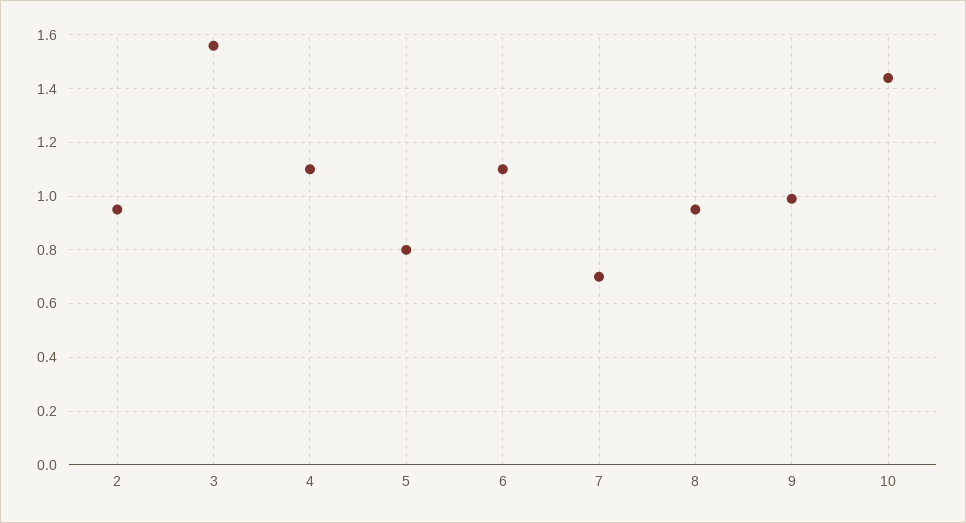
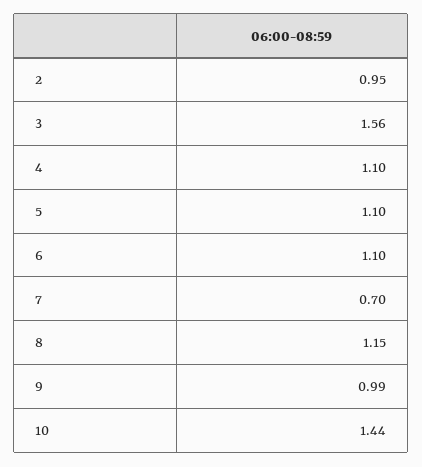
5: 0.8 -> 1.1
8: 0.95 -> 1.15

